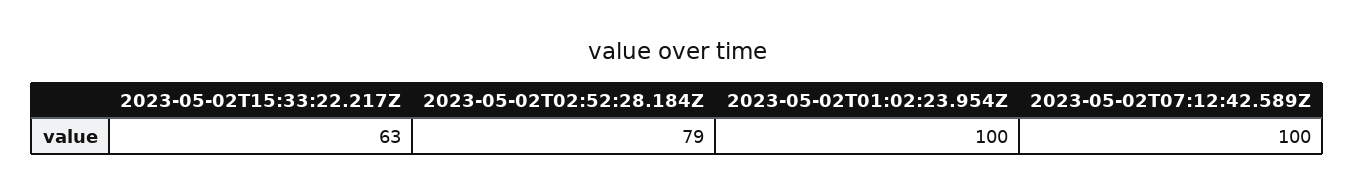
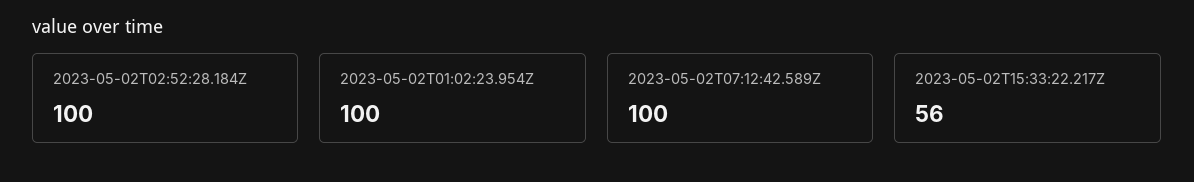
2023-05-02T15:33:22.217Z: 63 -> 56
2023-05-02T02:52:28.184Z: 79 -> 100

